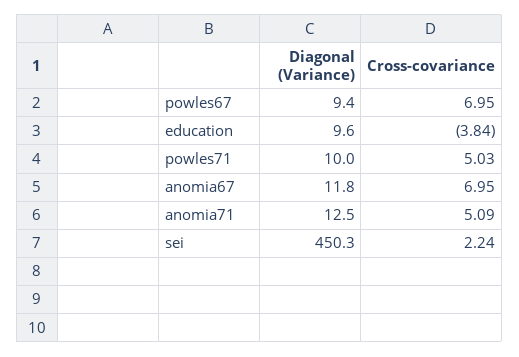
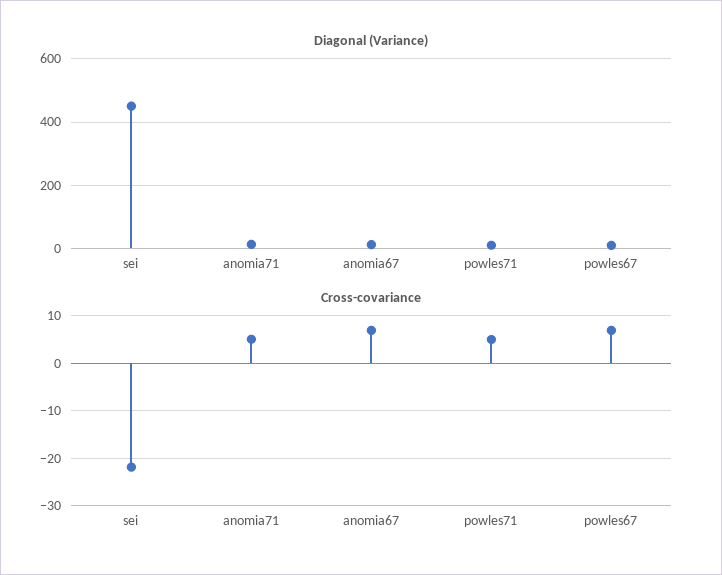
Diagonal (Variance), education: 9.6 -> none
Cross-covariance, education: -3.84 -> none
Cross-covariance, sei: 2.24 -> -22

